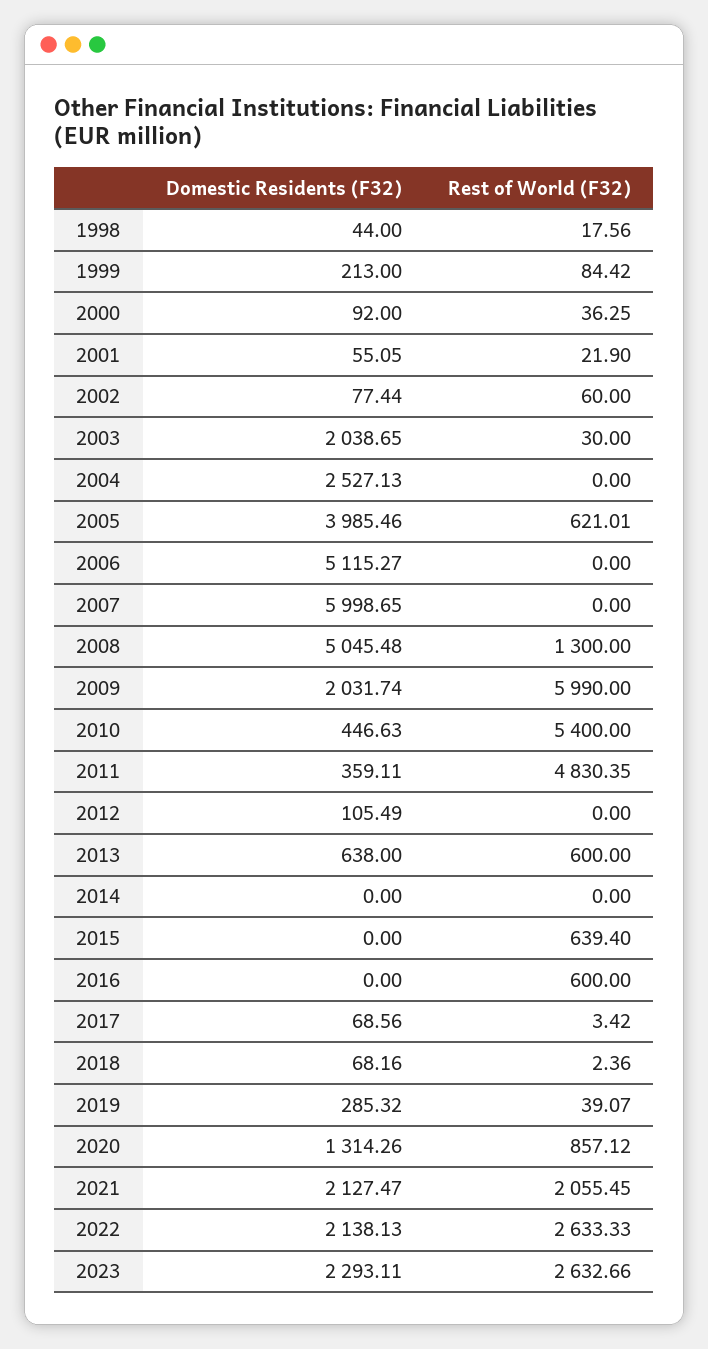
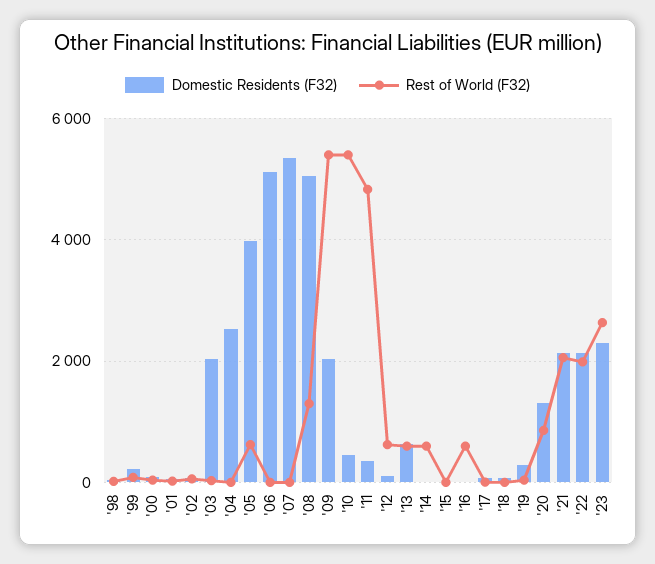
Domestic Residents (F32), 2007: 5998.65 -> 5400
Rest of World (F32), 2009: 5990 -> 5400
Rest of World (F32), 2012: 0 -> 600
Rest of World (F32), 2014: 0 -> 600
Rest of World (F32), 2015: 639.4 -> 0
Rest of World (F32), 2022: 2633.33 -> 2000

